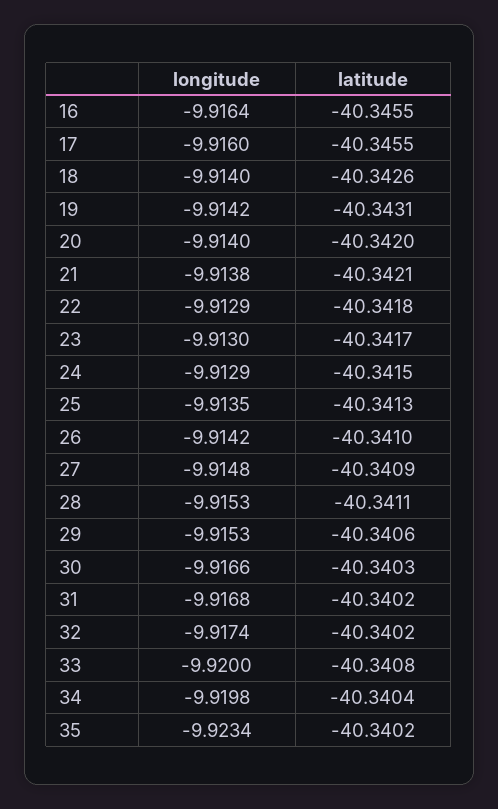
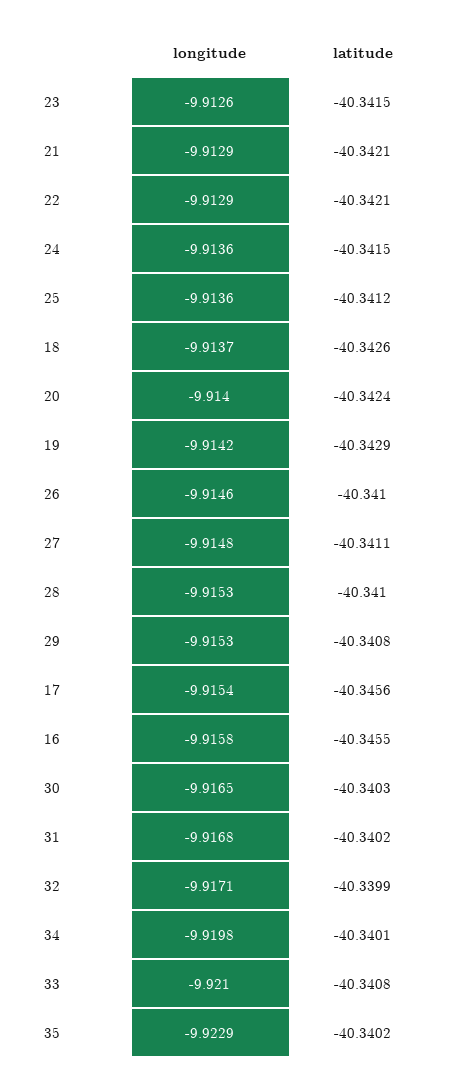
longitude, 16: -9.9164 -> -9.9158
longitude, 17: -9.916 -> -9.9154
latitude, 17: -40.3455 -> -40.3456
longitude, 18: -9.914 -> -9.9137
latitude, 19: -40.3431 -> -40.3429
latitude, 20: -40.342 -> -40.3424
longitude, 21: -9.9138 -> -9.9129
latitude, 22: -40.3418 -> -40.3421
longitude, 23: -9.913 -> -9.9126
latitude, 23: -40.3417 -> -40.3415
longitude, 24: -9.9129 -> -9.9136
longitude, 25: -9.9135 -> -9.9136
latitude, 25: -40.3413 -> -40.3412
longitude, 26: -9.9142 -> -9.9146
latitude, 27: -40.3409 -> -40.3411
latitude, 28: -40.3411 -> -40.341
latitude, 29: -40.3406 -> -40.3408
longitude, 30: -9.9166 -> -9.9165
longitude, 32: -9.9174 -> -9.9171
latitude, 32: -40.3402 -> -40.3399
longitude, 33: -9.92 -> -9.921
latitude, 34: -40.3404 -> -40.3401
longitude, 35: -9.9234 -> -9.9229

